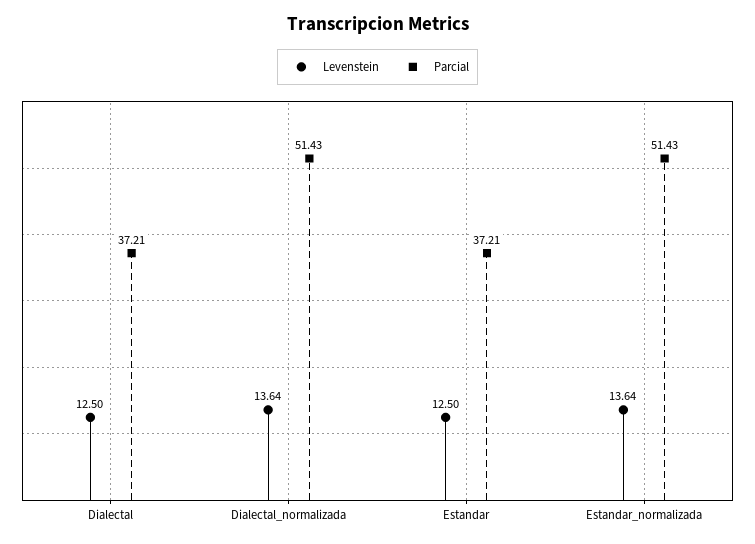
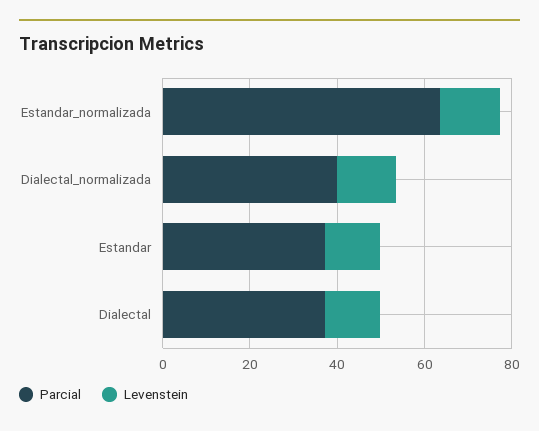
Parcial, Dialectal_normalizada: 51.43 -> 40
Parcial, Estandar_normalizada: 51.43 -> 65

